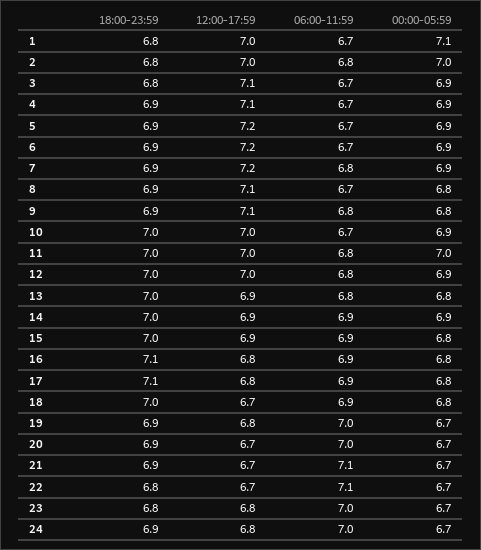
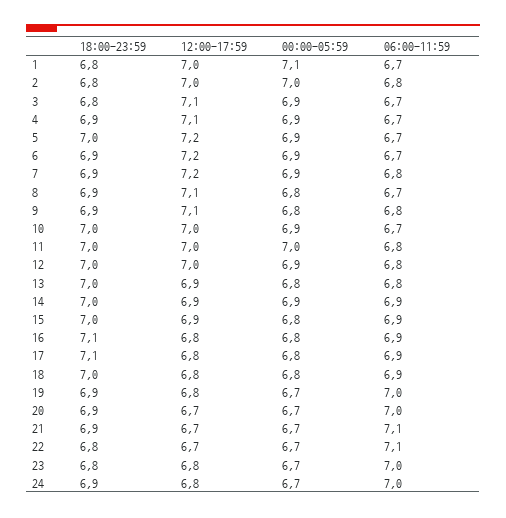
18:00-23:59, 5: 6.9 -> 7
12:00-17:59, 18: 6.7 -> 6.8

